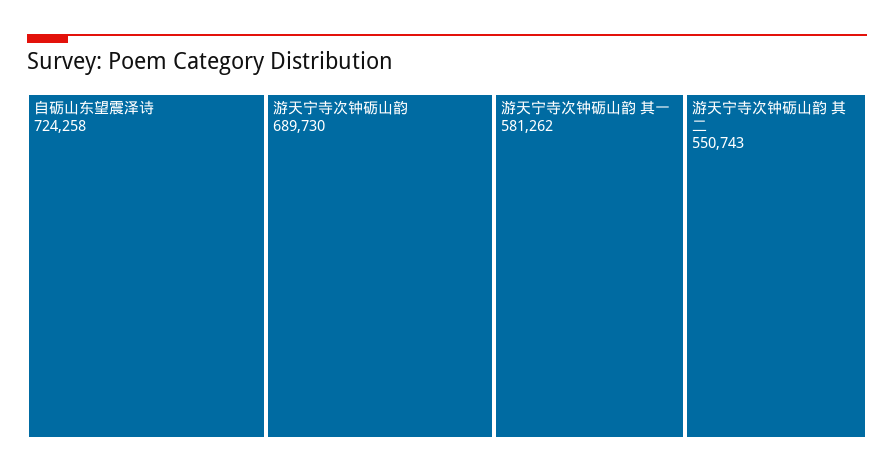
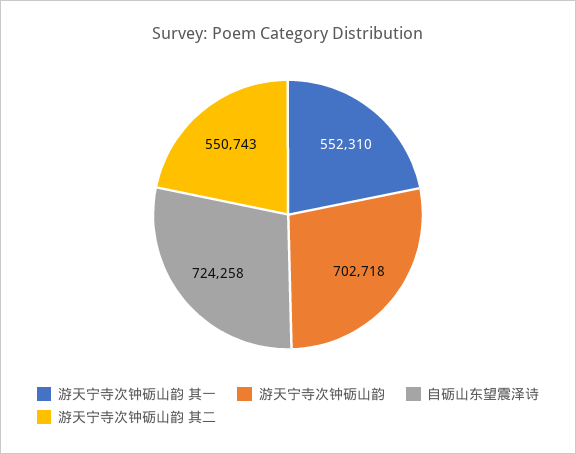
游天宁寺次钟砺山韵: 689730 -> 702718
游天宁寺次钟砺山韵 其一: 581262 -> 552310

